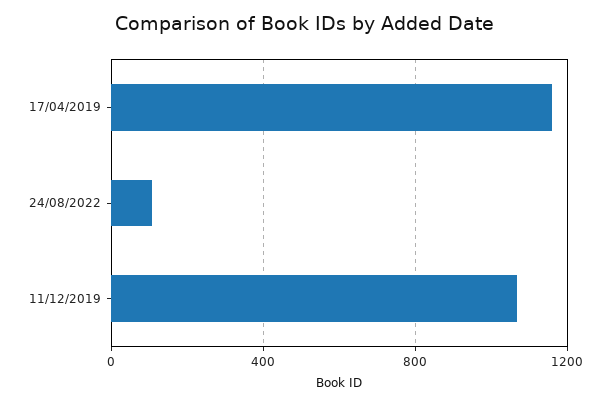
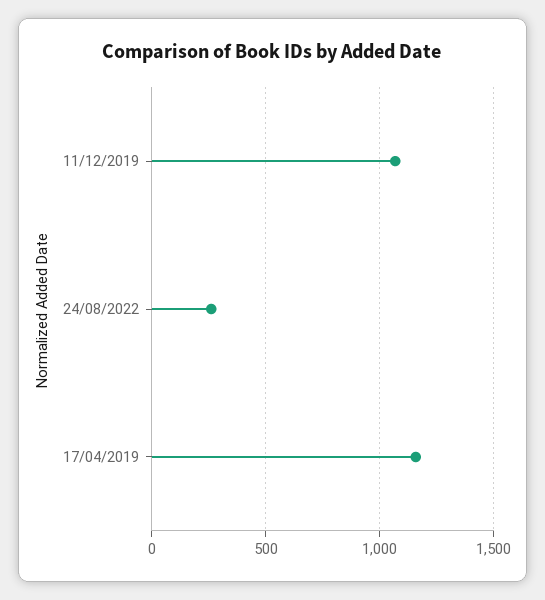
24/08/2022: 100 -> 250

